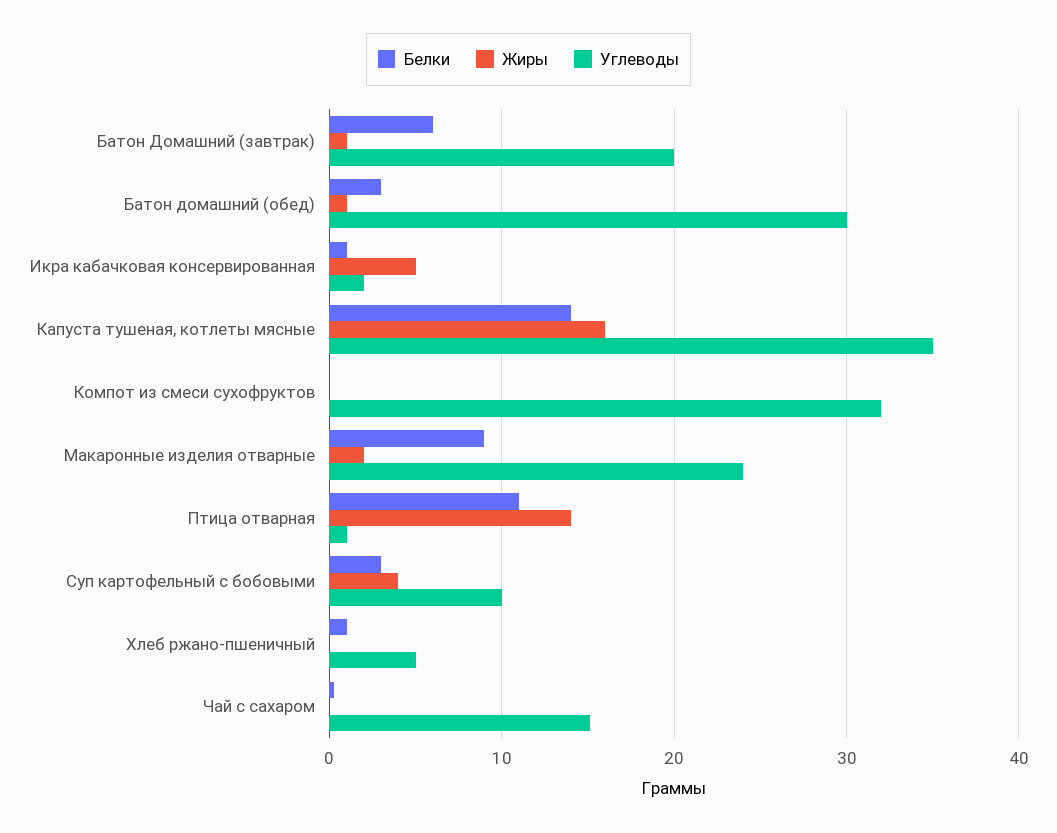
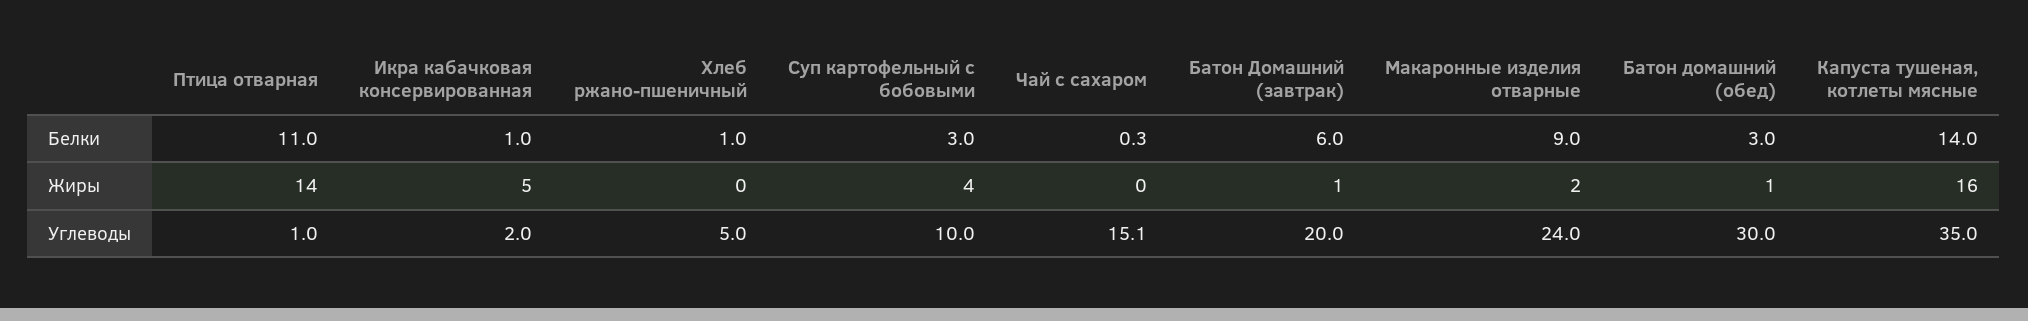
Белки, Компот из смеси сухофруктов: 0 -> none
Жиры, Компот из смеси сухофруктов: 0 -> none
Углеводы, Компот из смеси сухофруктов: 32 -> none

